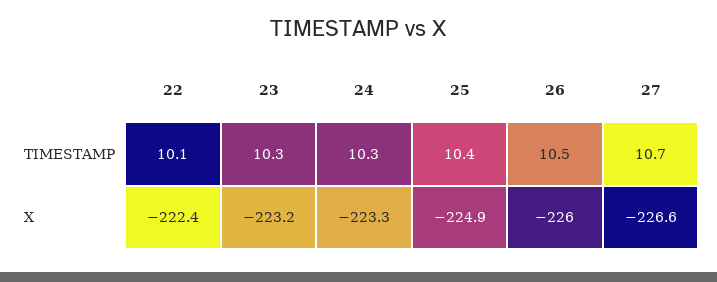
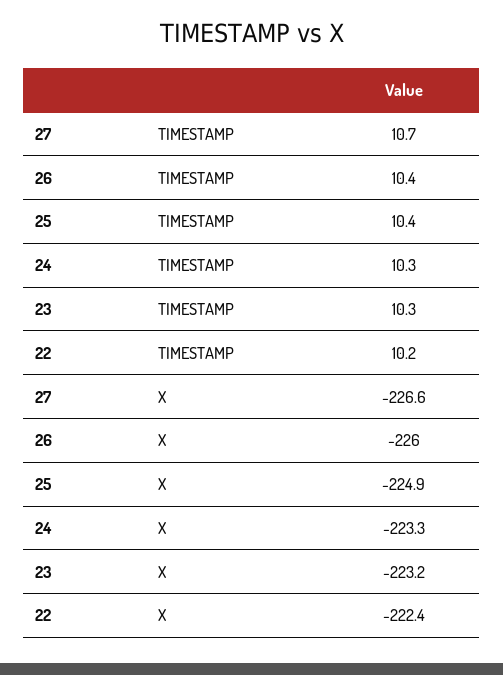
22, TIMESTAMP: 10.1 -> 10.2
26, TIMESTAMP: 10.5 -> 10.4

